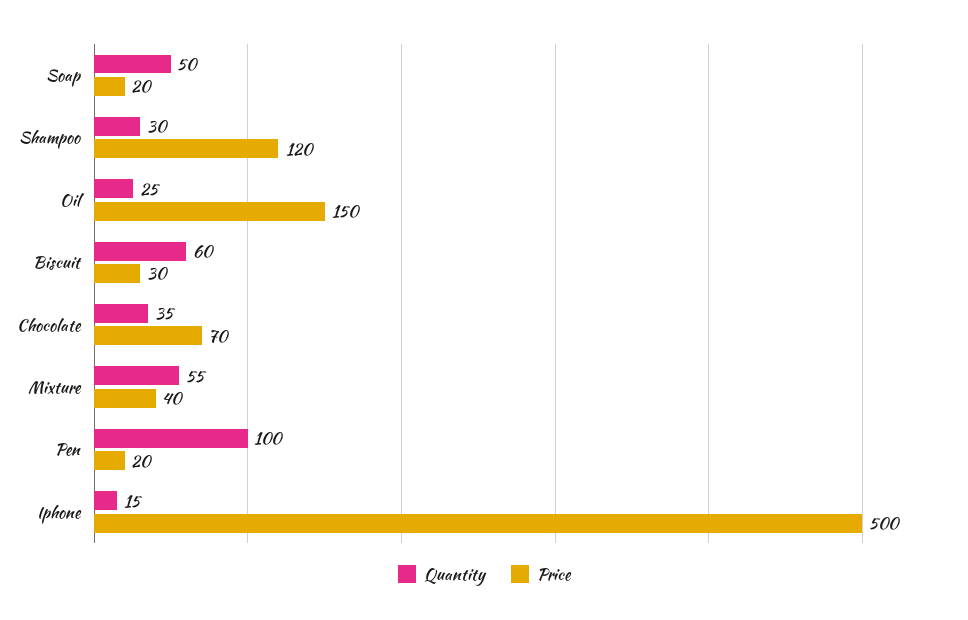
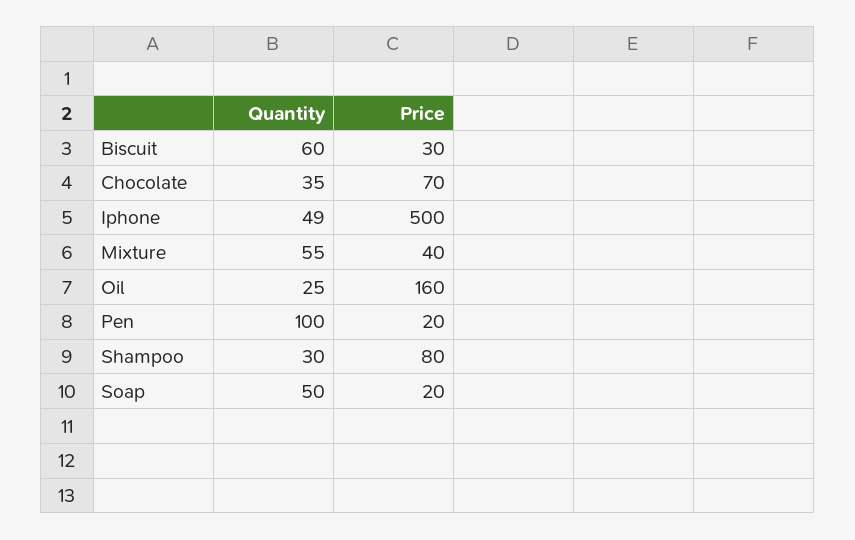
Price, Shampoo: 120 -> 80
Price, Oil: 150 -> 160
Quantity, Iphone: 15 -> 49

